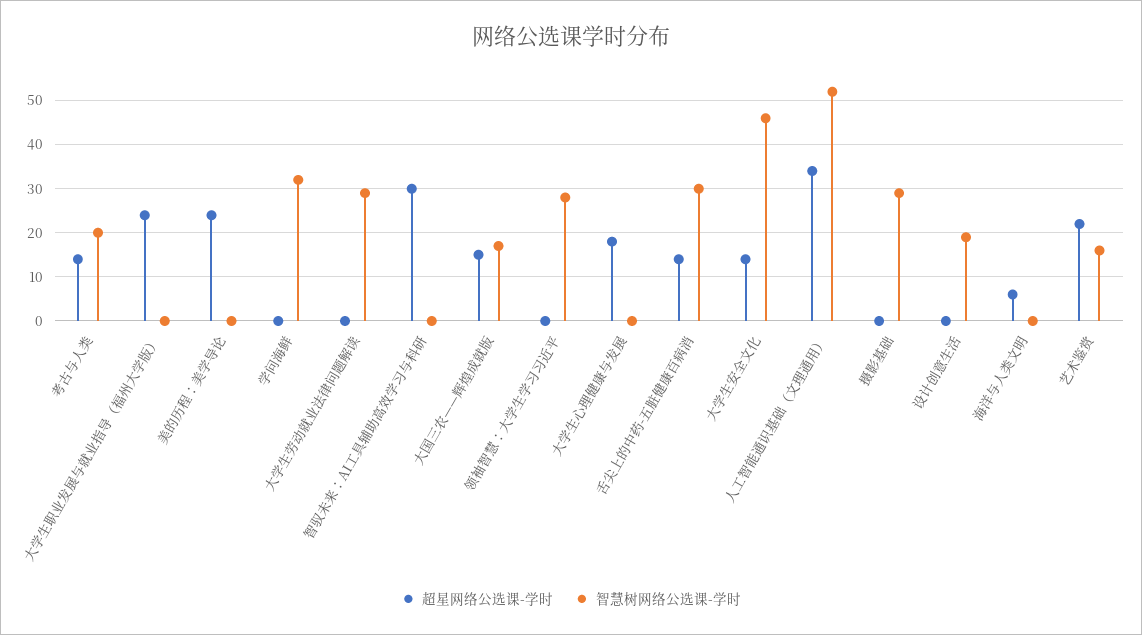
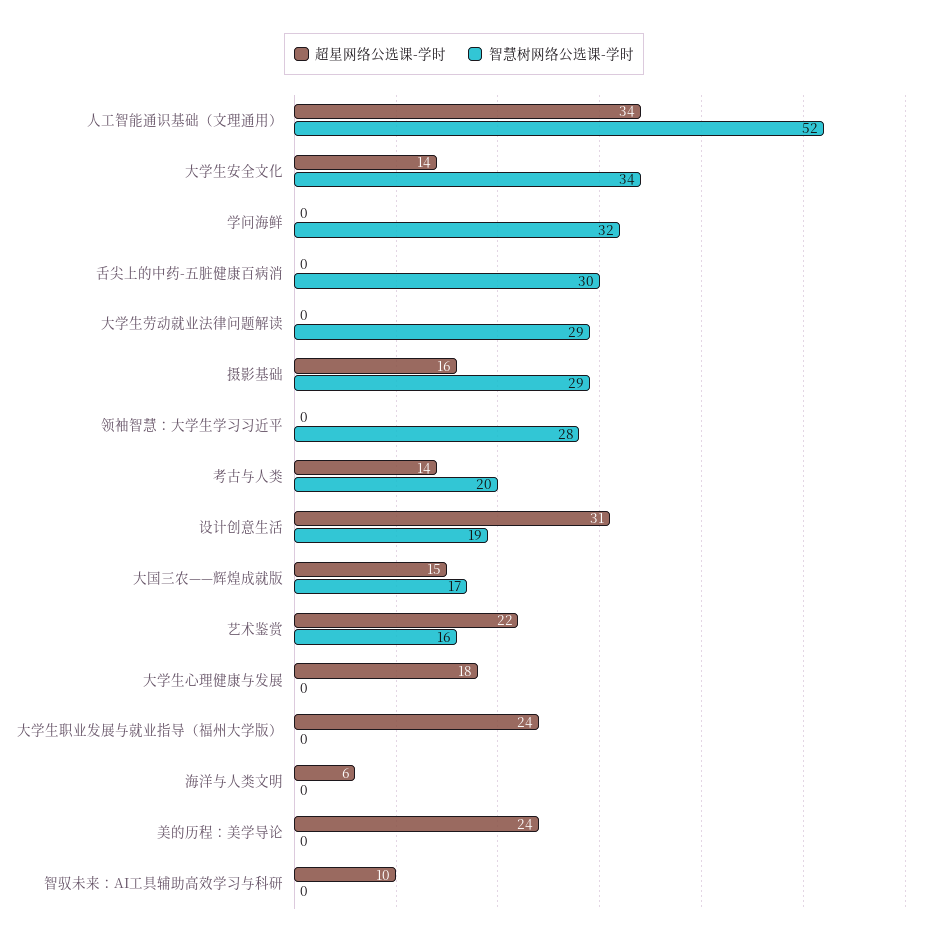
超星网络公选课-学时, 智驭未来：AI工具辅助高效学习与科研: 30 -> 10
超星网络公选课-学时, 舌尖上的中药-五脏健康百病消: 15 -> 0
智慧树网络公选课-学时, 大学生安全文化: 45 -> 34
超星网络公选课-学时, 摄影基础: 0 -> 16
超星网络公选课-学时, 设计创意生活: 0 -> 31

